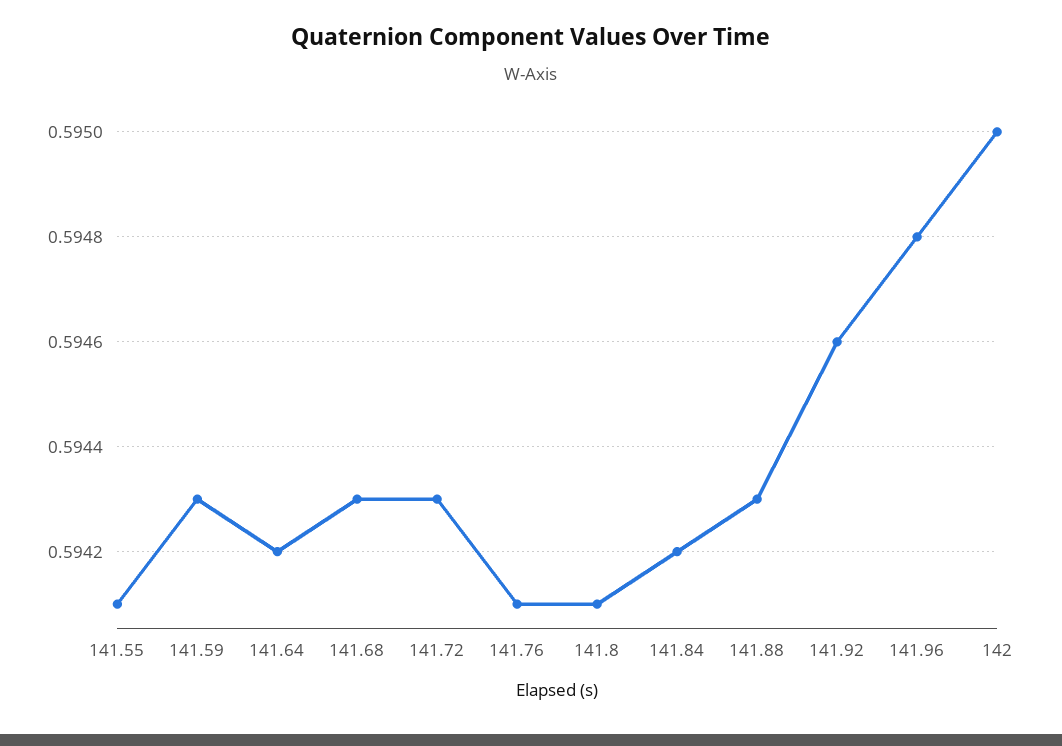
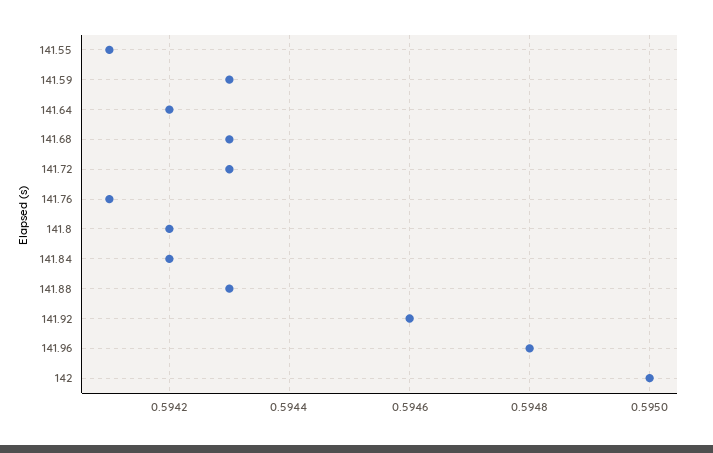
141.8: 0.5941 -> 0.5942

